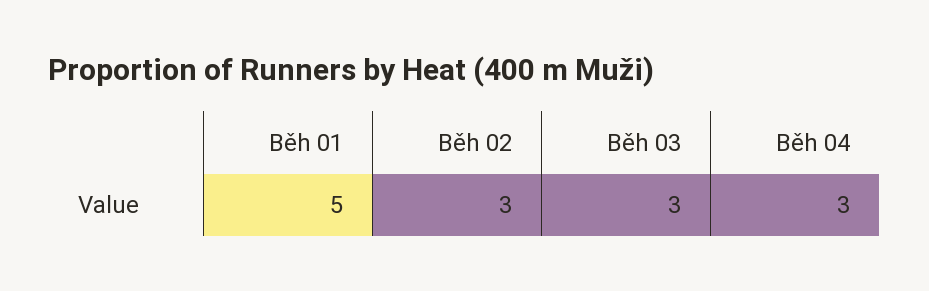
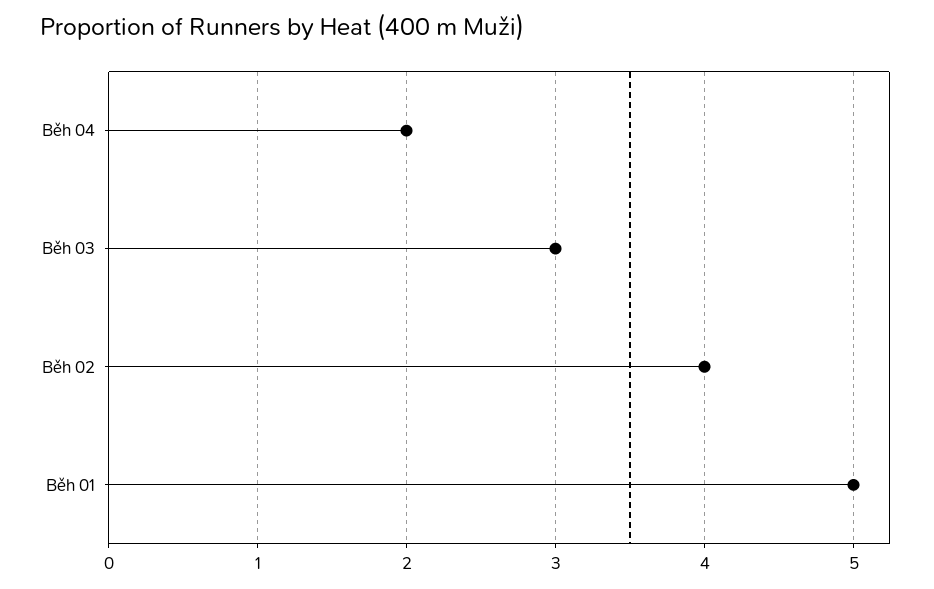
Běh 02: 3 -> 4
Běh 04: 3 -> 2

